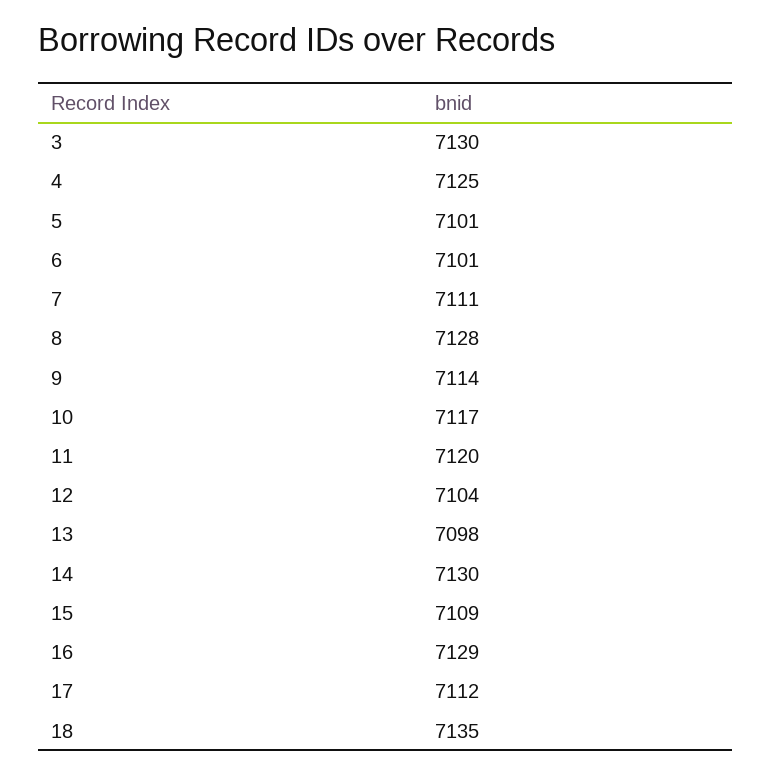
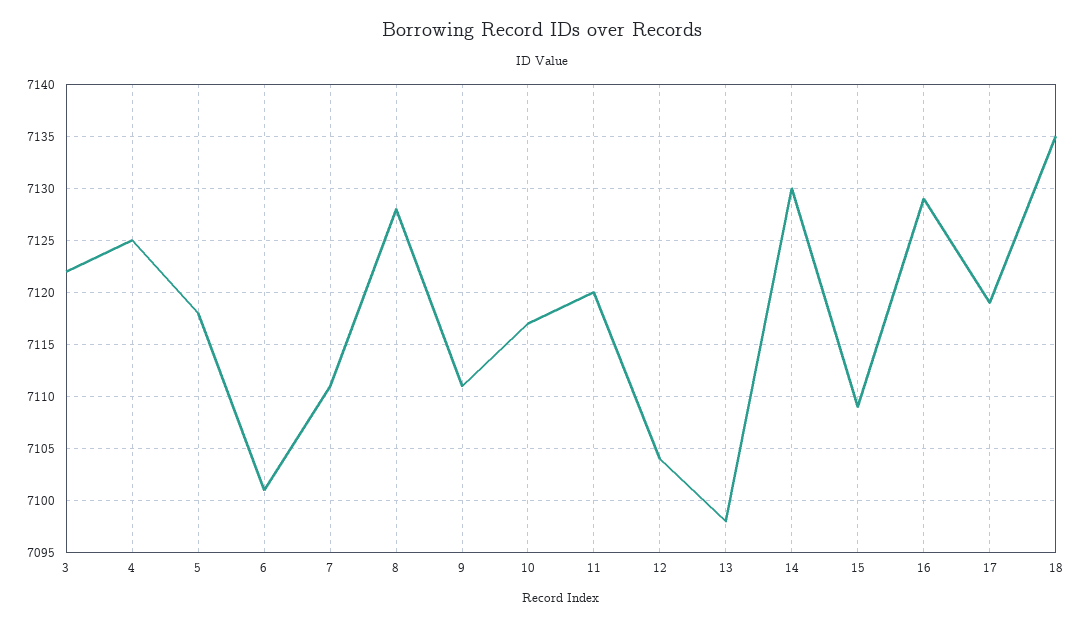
3: 7130 -> 7122
5: 7101 -> 7118
9: 7114 -> 7111
17: 7112 -> 7119

